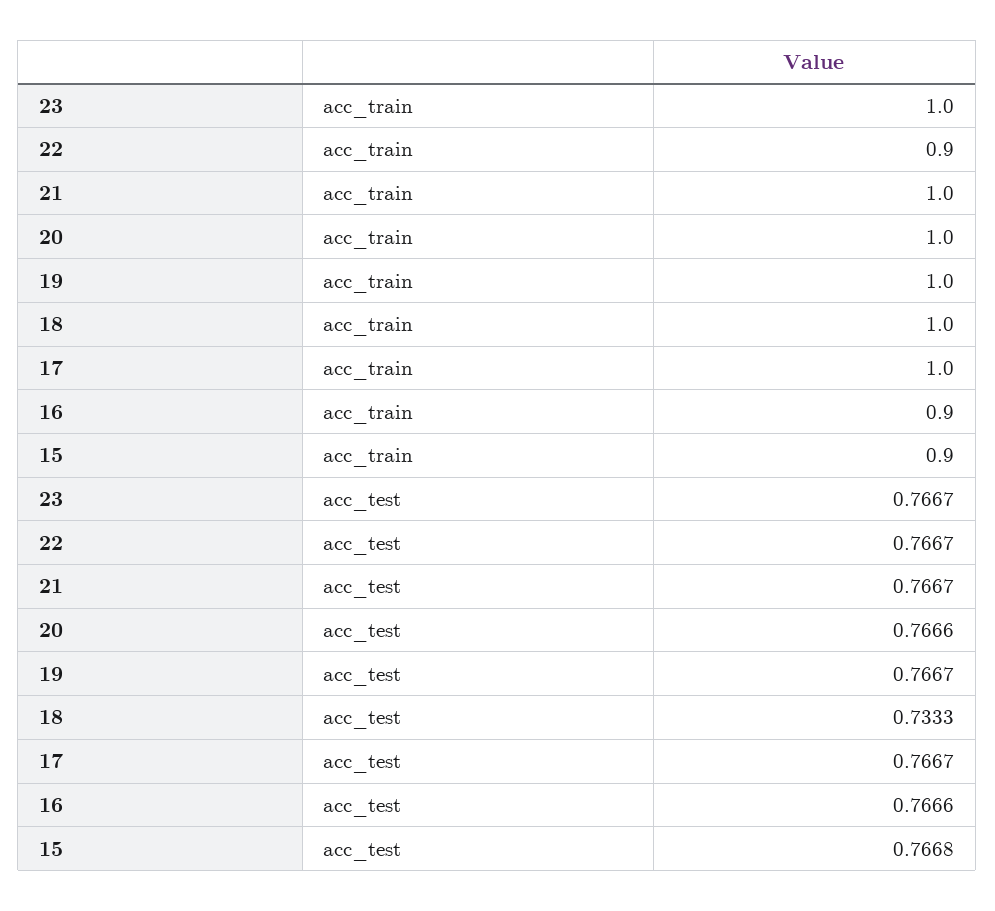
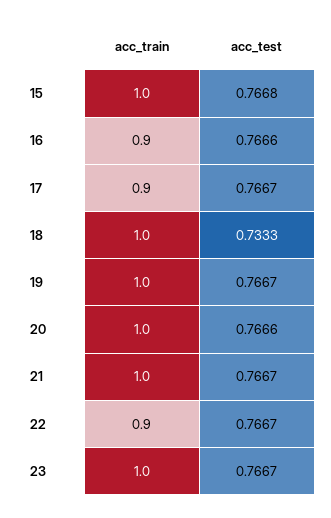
17, acc_train: 1 -> 0.9
15, acc_train: 0.9 -> 1

